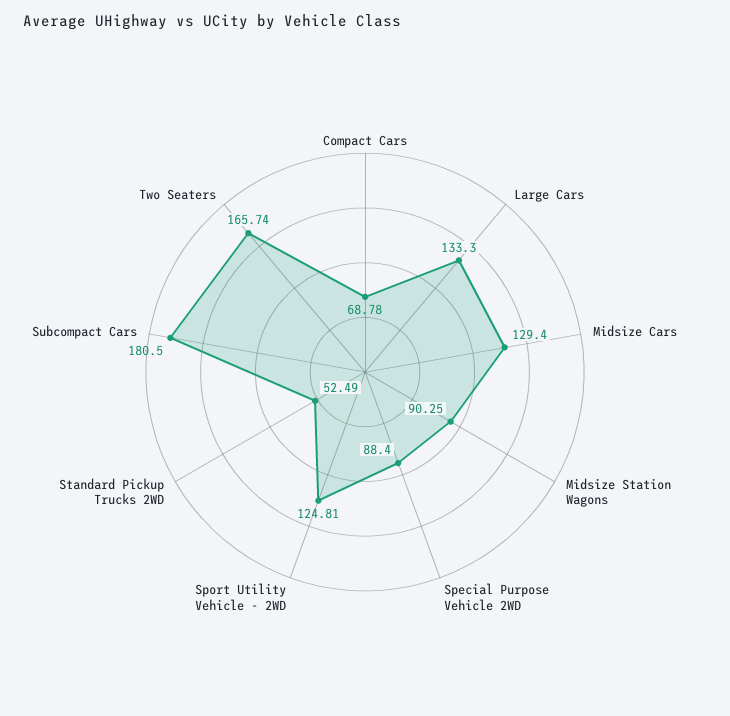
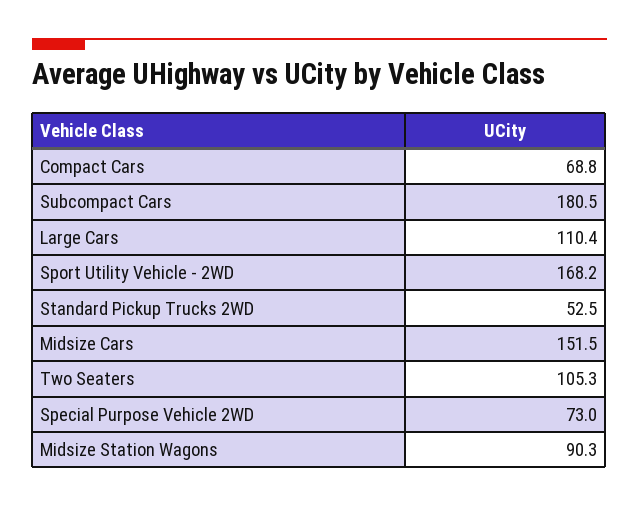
Large Cars: 133.3 -> 110.4
Midsize Cars: 129.4 -> 151.5
Special Purpose Vehicle 2WD: 88.4 -> 73
Sport Utility Vehicle - 2WD: 124.81 -> 168.2
Two Seaters: 165.74 -> 105.3

